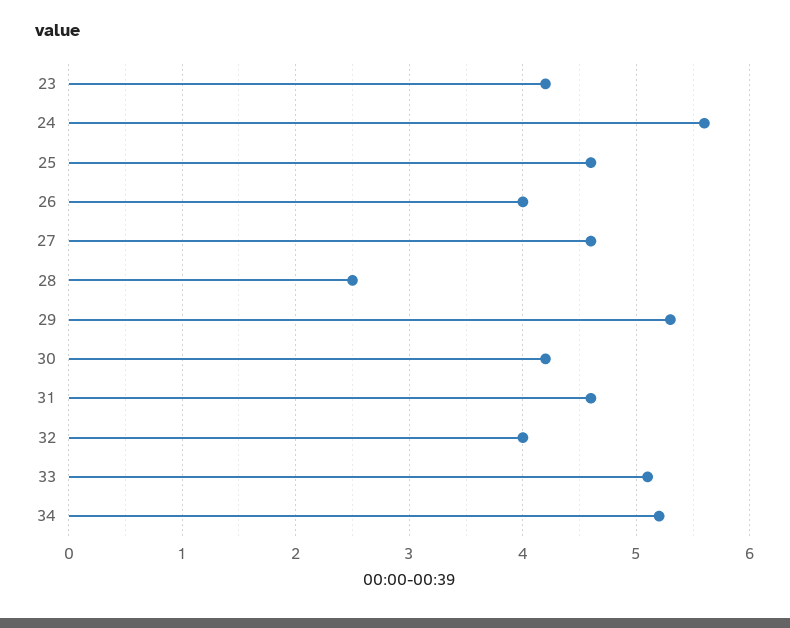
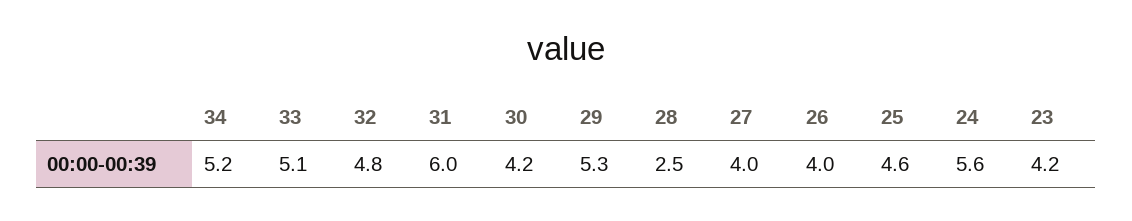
27: 4.6 -> 4
31: 4.6 -> 6
32: 4 -> 4.8

